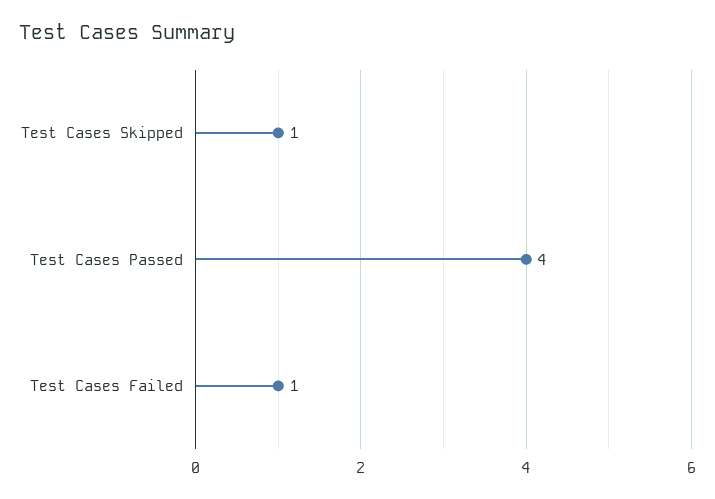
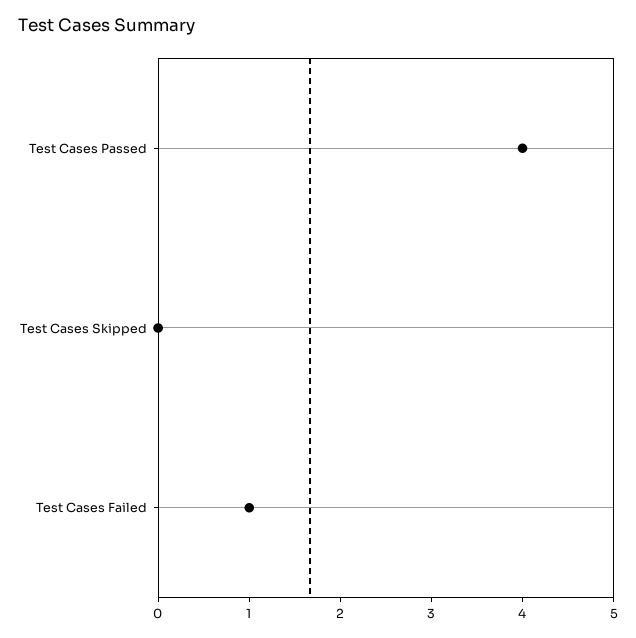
Test Cases Skipped: 1 -> 0

